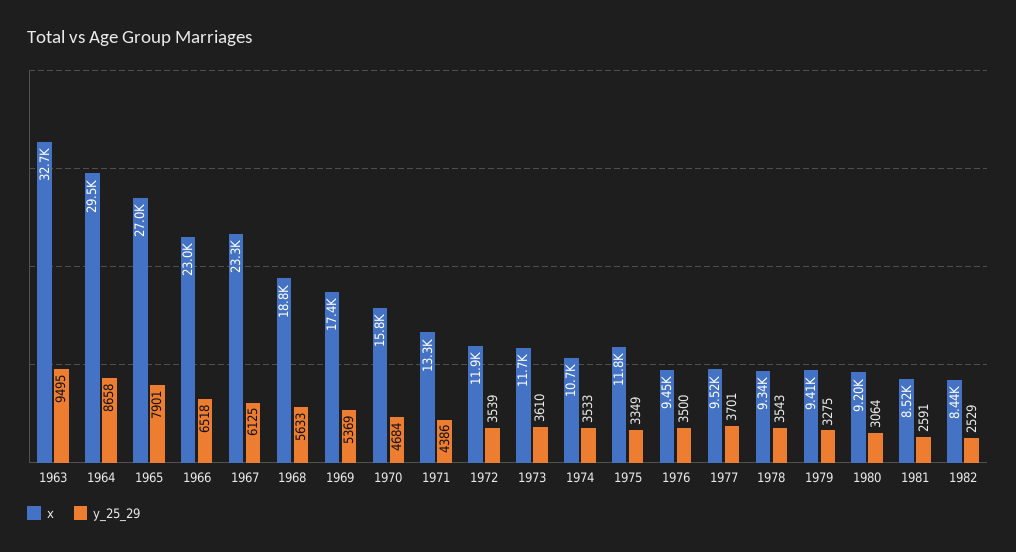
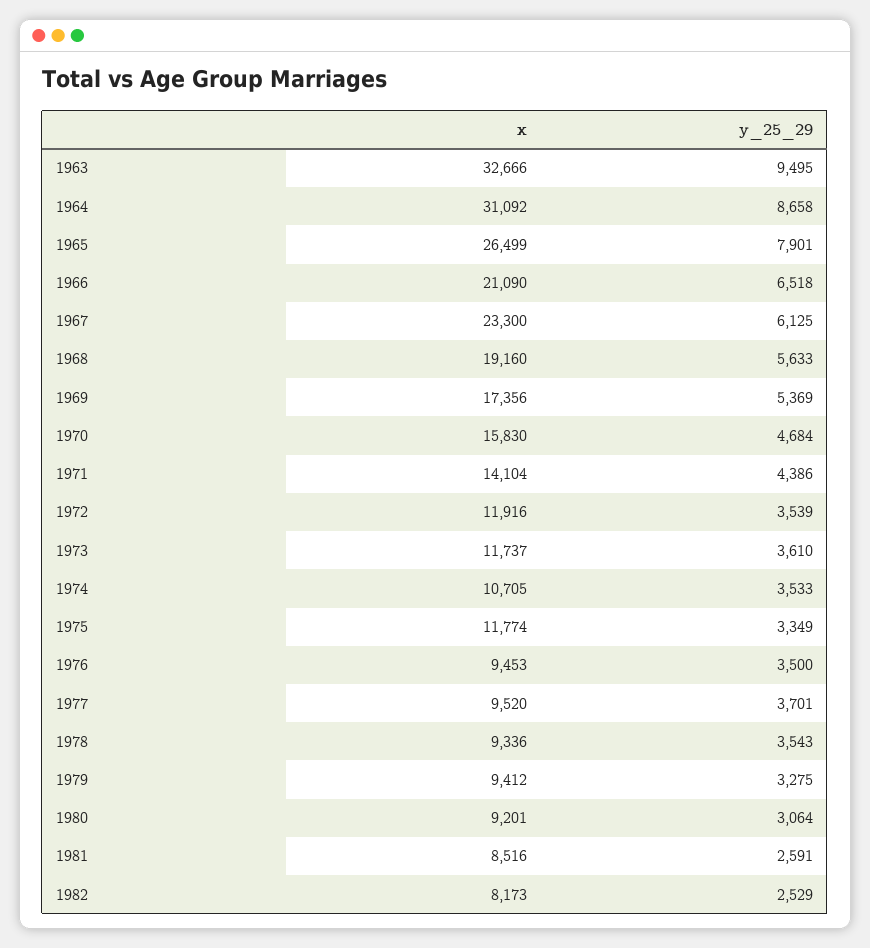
x, 1964: 29500 -> 31092
x, 1965: 27000 -> 26499
x, 1966: 23000 -> 21090
x, 1968: 18800 -> 19160
x, 1971: 13300 -> 14104
x, 1982: 8440 -> 8173

